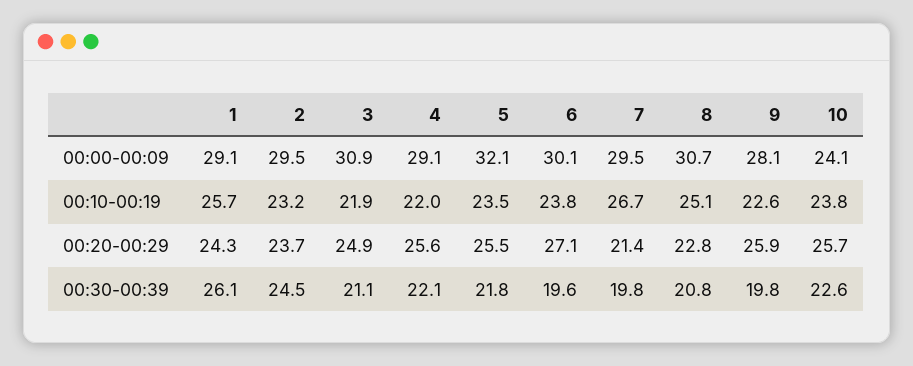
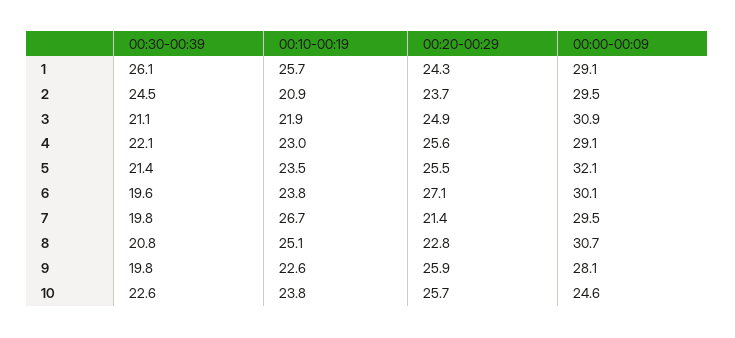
10, 00:00-00:09: 24.1 -> 24.6
2, 00:10-00:19: 23.2 -> 20.9
4, 00:10-00:19: 22 -> 23
5, 00:30-00:39: 21.8 -> 21.4

